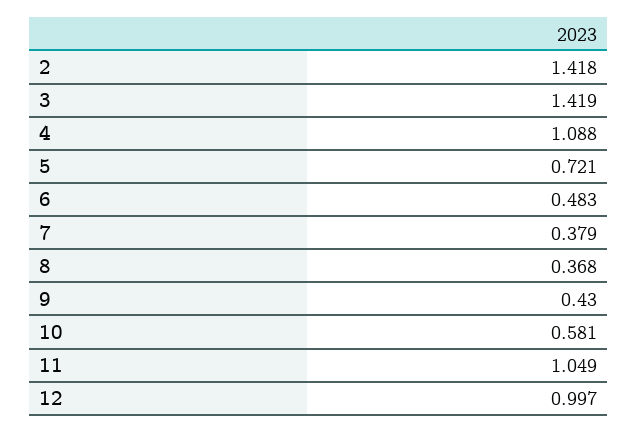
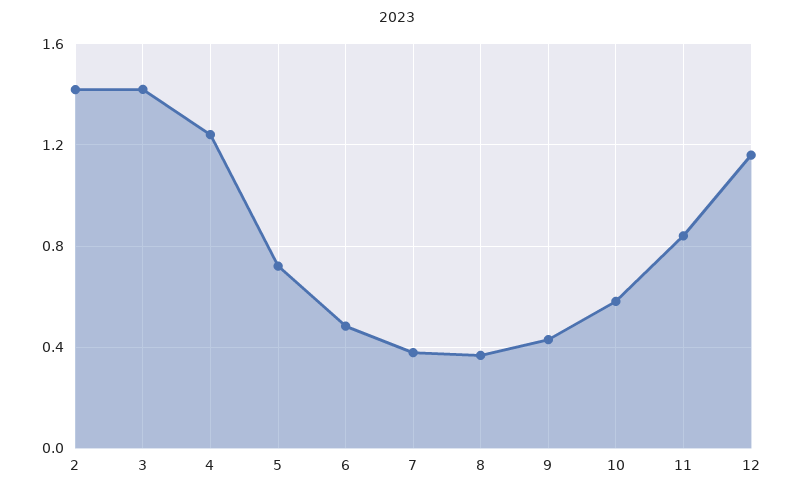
4: 1.088 -> 1.25
11: 1.049 -> 0.85
12: 0.997 -> 1.15

